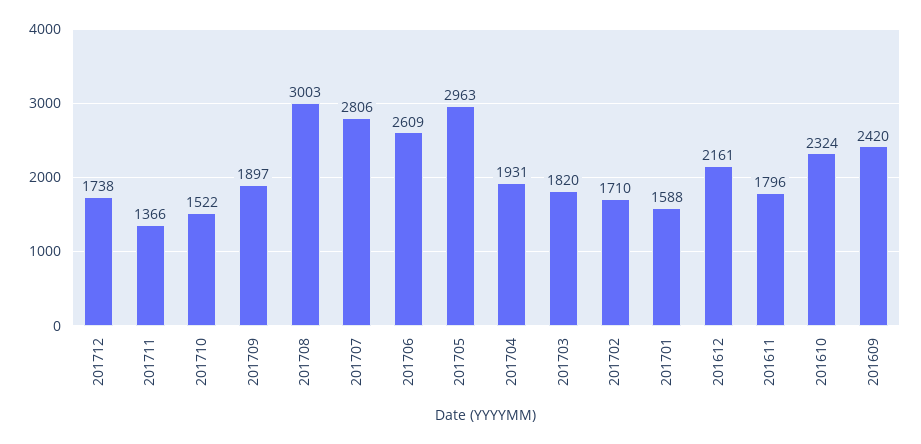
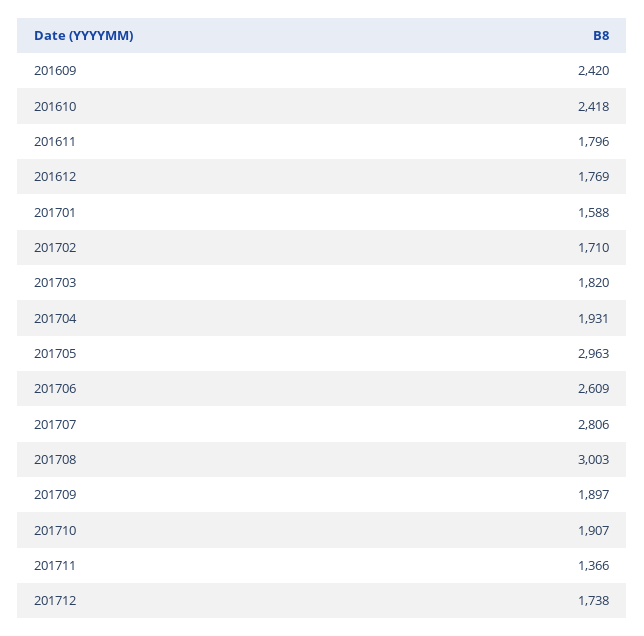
201710: 1522 -> 1907
201612: 2161 -> 1769
201610: 2324 -> 2418

